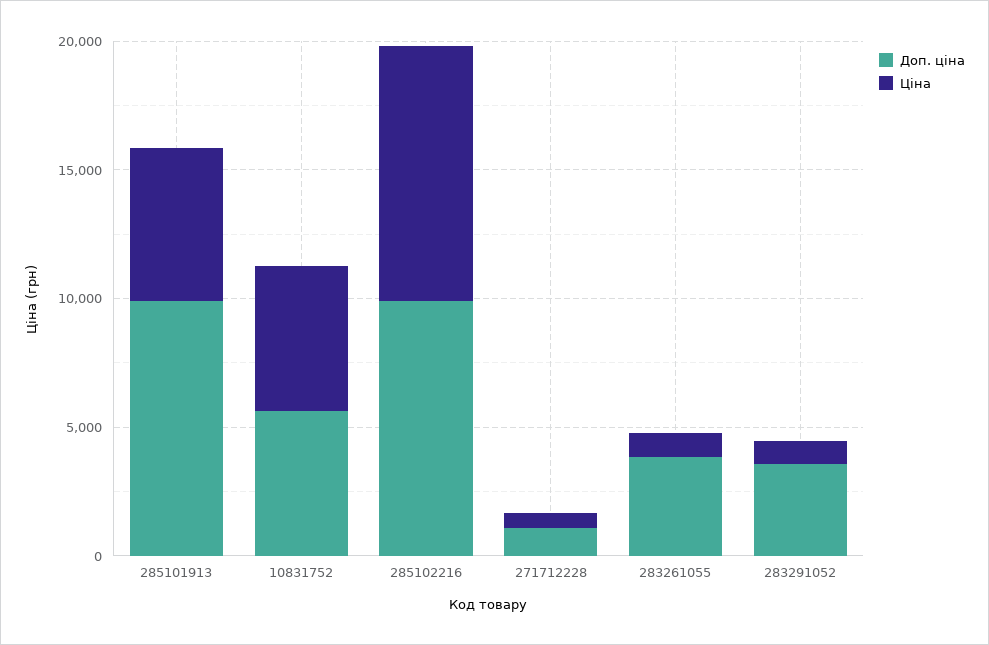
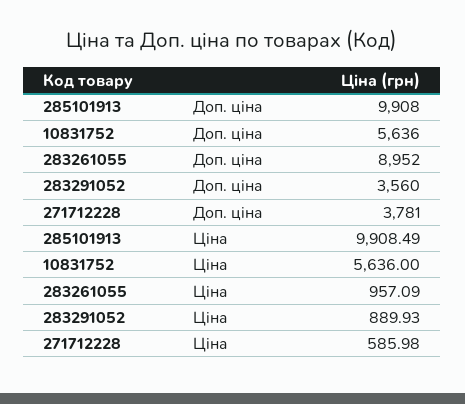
Ціна, 285101913: 6000 -> 9908.49
Доп. ціна, 285102216: 10000 -> none
Ціна, 285102216: 10000 -> none
Доп. ціна, 271712228: 1000 -> 3781
Доп. ціна, 283261055: 4000 -> 8952

